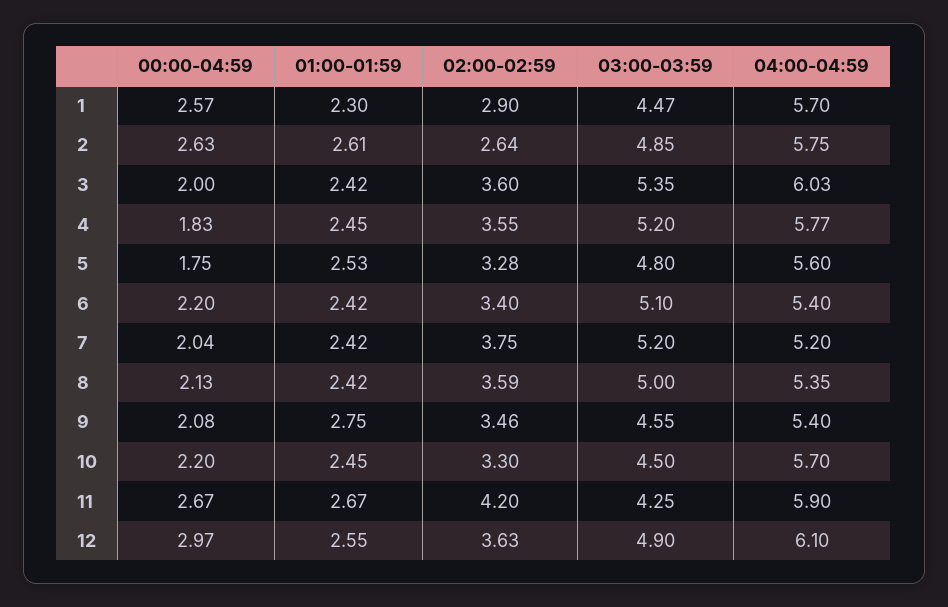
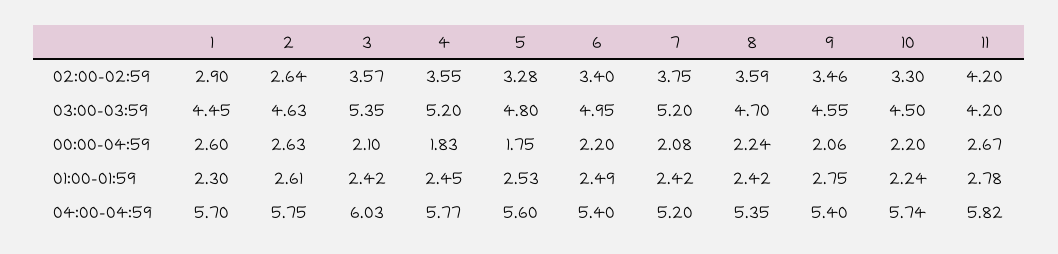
00:00-04:59, 1: 2.57 -> 2.6
03:00-03:59, 1: 4.47 -> 4.45
03:00-03:59, 2: 4.85 -> 4.63
00:00-04:59, 3: 2 -> 2.1
02:00-02:59, 3: 3.6 -> 3.57
01:00-01:59, 6: 2.42 -> 2.49
03:00-03:59, 6: 5.1 -> 4.95
00:00-04:59, 7: 2.04 -> 2.08
00:00-04:59, 8: 2.13 -> 2.24
03:00-03:59, 8: 5 -> 4.7
00:00-04:59, 9: 2.08 -> 2.06
01:00-01:59, 10: 2.45 -> 2.24
04:00-04:59, 10: 5.7 -> 5.74
01:00-01:59, 11: 2.67 -> 2.78
03:00-03:59, 11: 4.25 -> 4.2
04:00-04:59, 11: 5.9 -> 5.82
00:00-04:59, 12: 2.97 -> none
01:00-01:59, 12: 2.55 -> none
02:00-02:59, 12: 3.63 -> none
03:00-03:59, 12: 4.9 -> none
04:00-04:59, 12: 6.1 -> none

